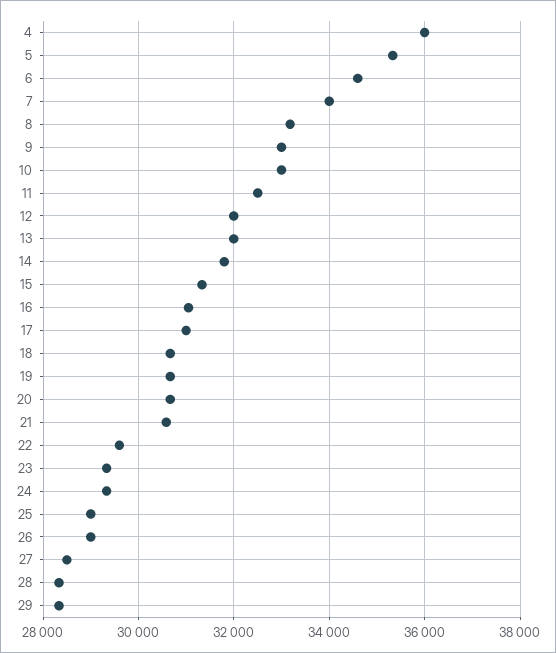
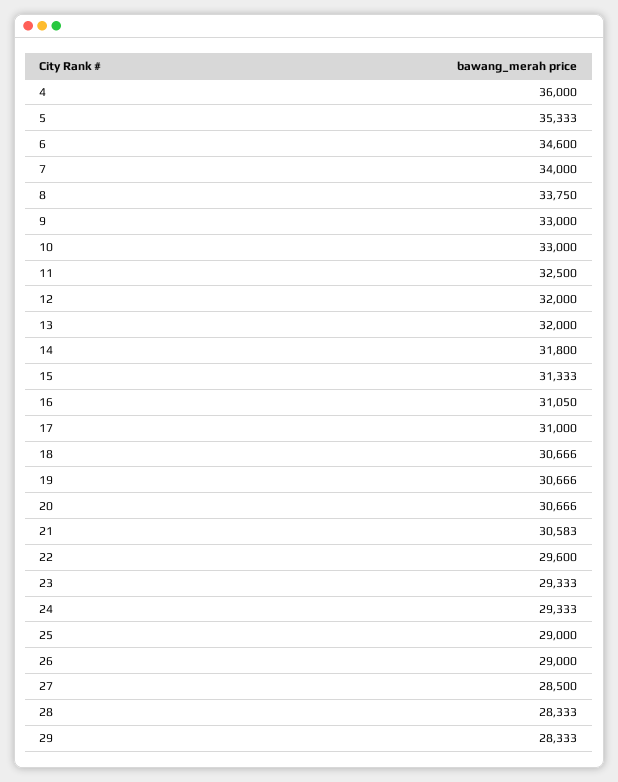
8: 33200 -> 33750

